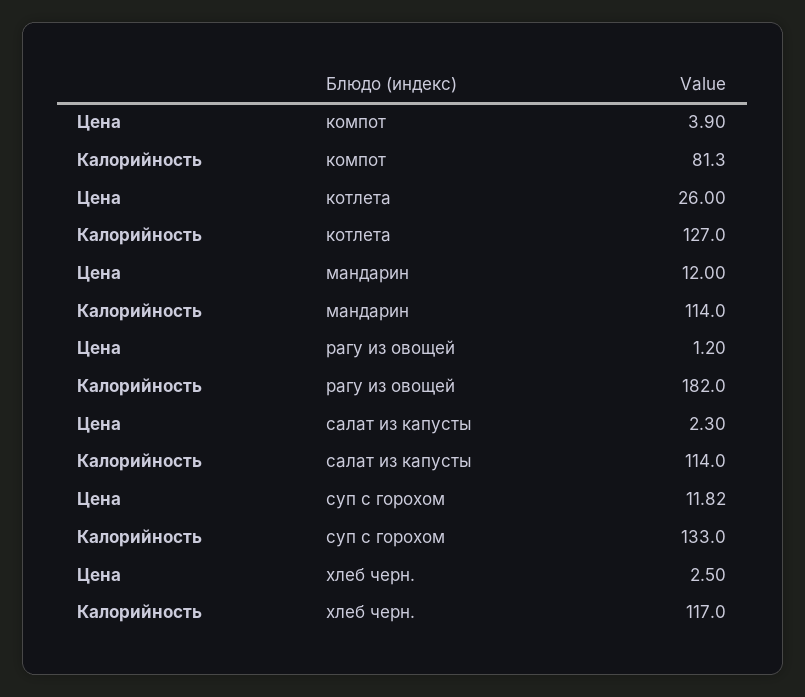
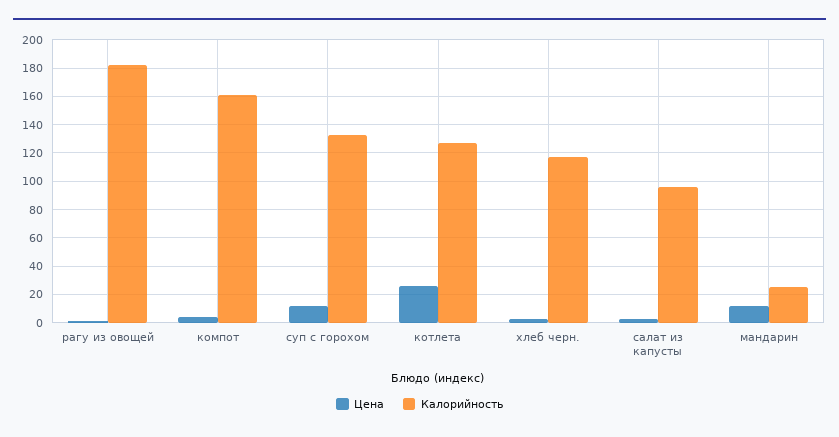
Калорийность, компот: 81.3 -> 160
Калорийность, мандарин: 114 -> 25
Калорийность, салат из капусты: 114 -> 95

